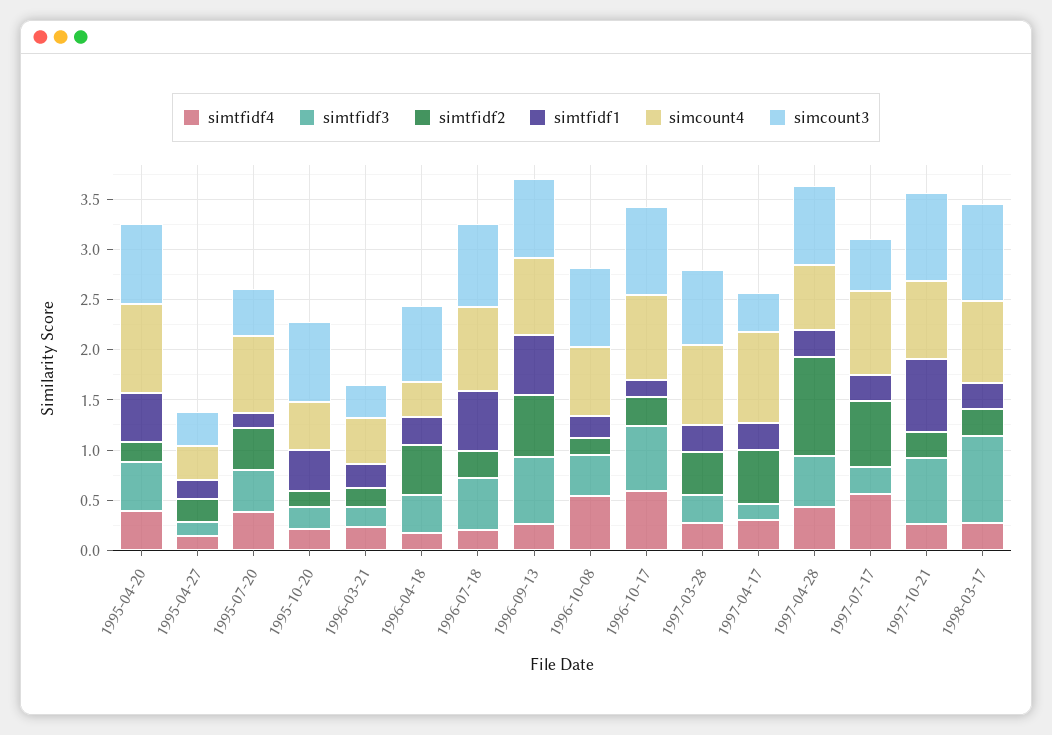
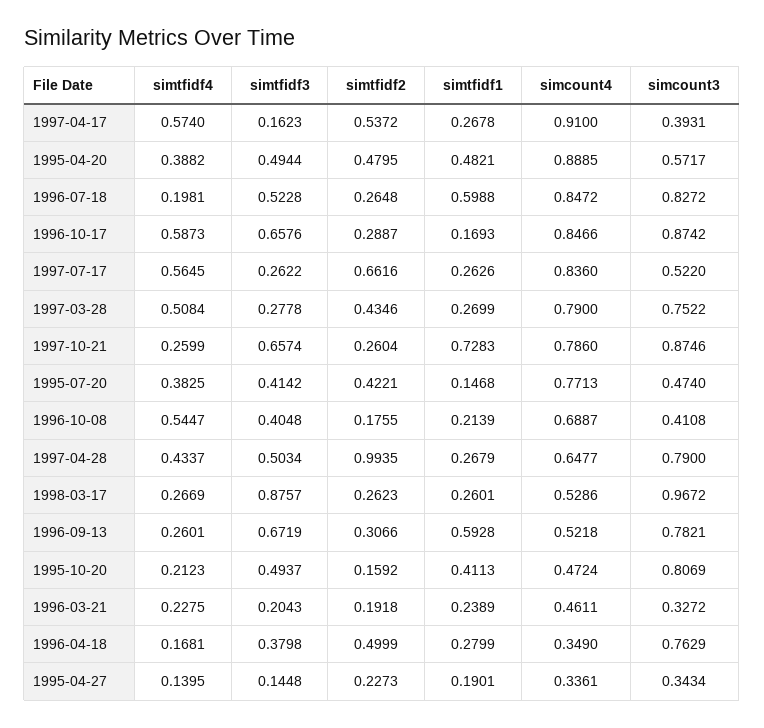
simtfidf2, 1995-04-20: 0.2 -> 0.4795
simcount3, 1995-04-20: 0.8 -> 0.5717
simtfidf3, 1995-10-20: 0.2 -> 0.4937
simtfidf2, 1996-09-13: 0.6 -> 0.3066
simcount4, 1996-09-13: 0.8 -> 0.5218
simcount3, 1996-10-08: 0.8 -> 0.4108
simtfidf4, 1997-03-28: 0.3 -> 0.5084
simtfidf4, 1997-04-17: 0.3 -> 0.574
simcount4, 1998-03-17: 0.8 -> 0.5286

